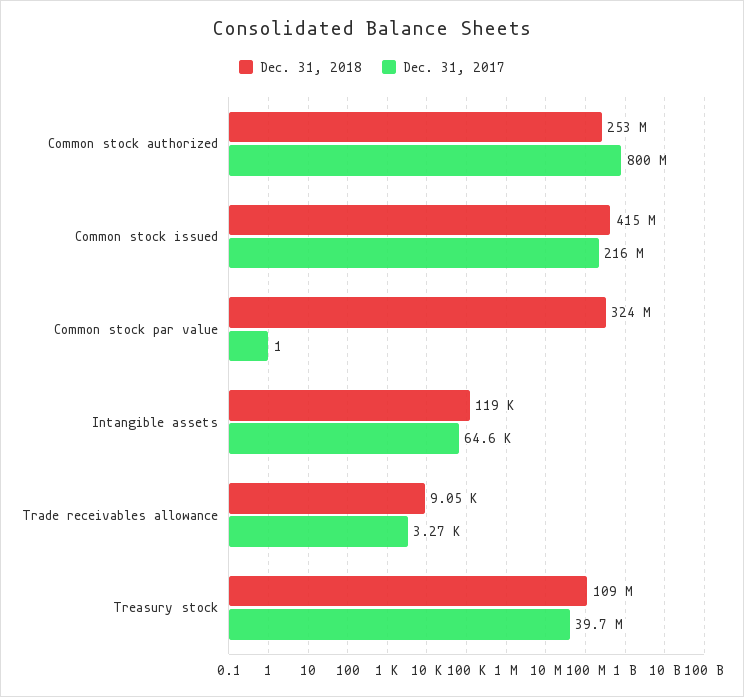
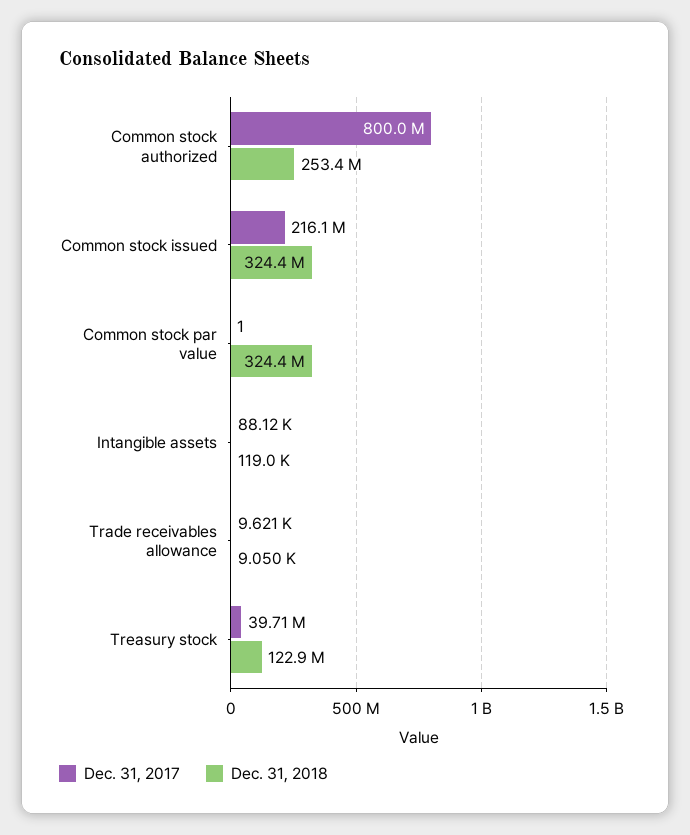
Dec. 31, 2018, Common stock issued: 415000000 -> 324400000
Dec. 31, 2017, Intangible assets: 64600 -> 88120
Dec. 31, 2017, Trade receivables allowance: 3270 -> 9621
Dec. 31, 2018, Treasury stock: 109000000 -> 122900000

